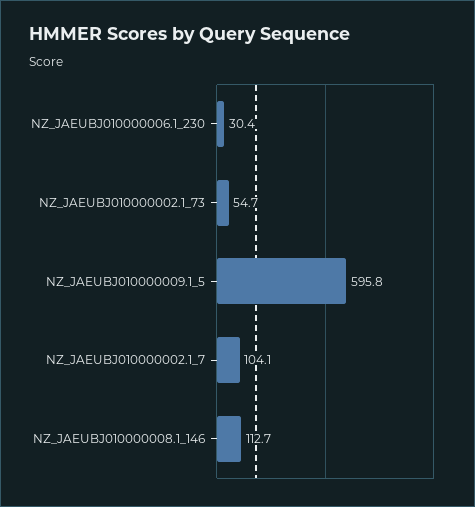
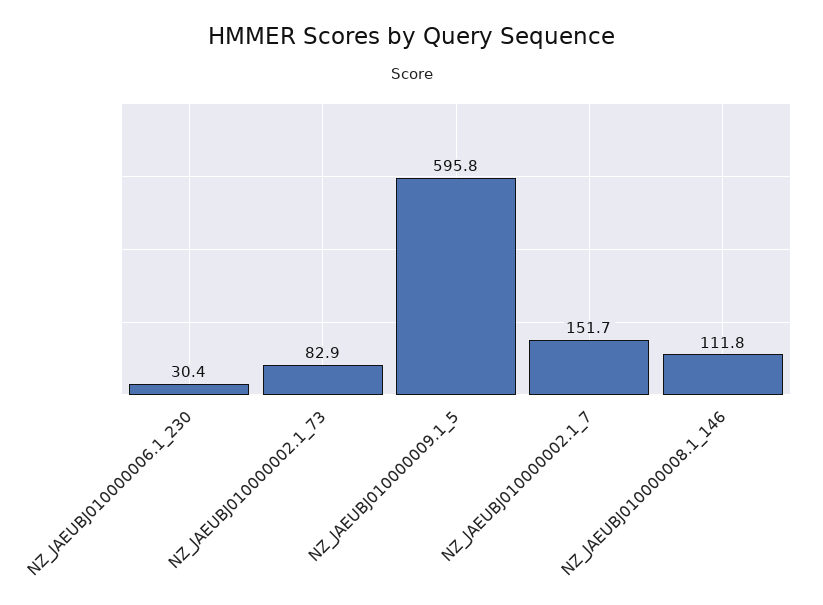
NZ_JAEUBJ010000002.1_73: 54.7 -> 82.9
NZ_JAEUBJ010000002.1_7: 104.1 -> 151.7
NZ_JAEUBJ010000008.1_146: 112.7 -> 111.8

